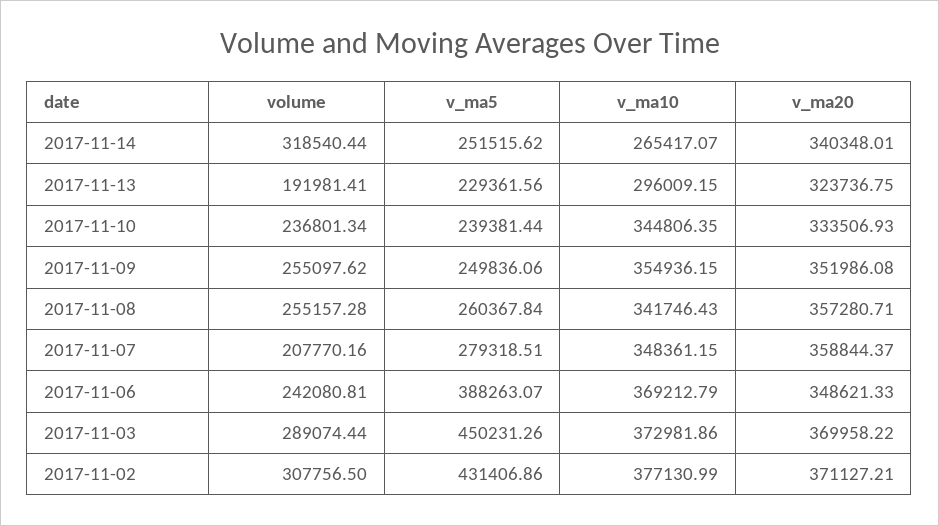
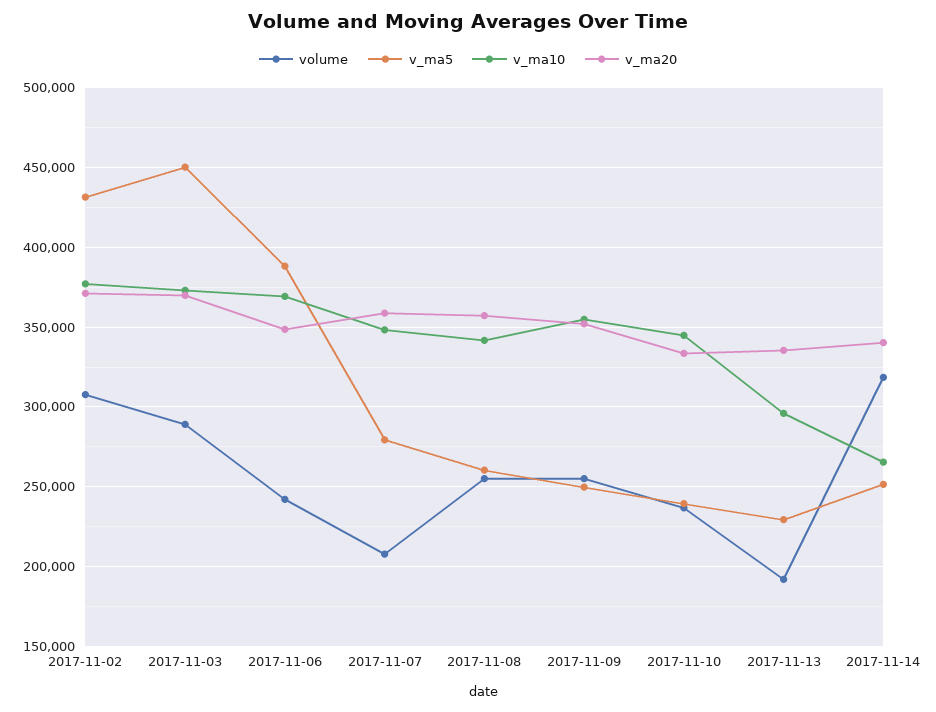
v_ma20, 2017-11-13: 323736.75 -> 335000

